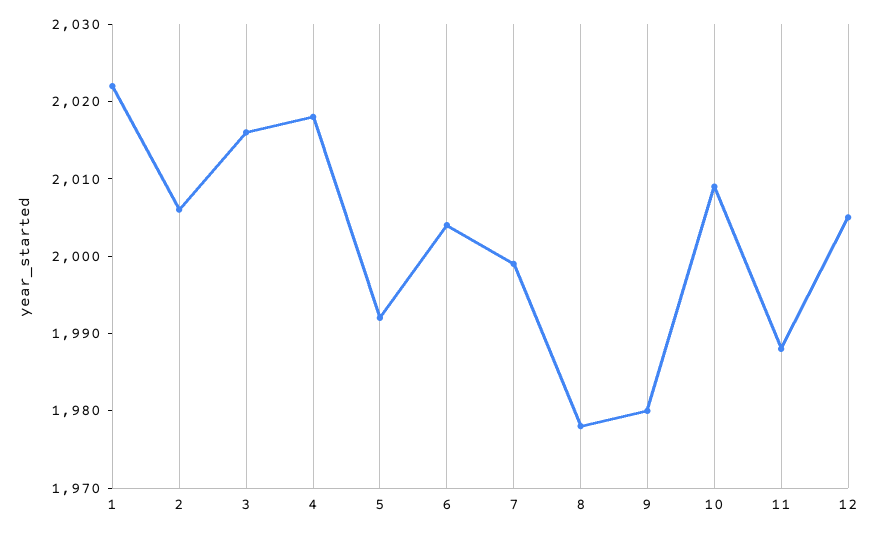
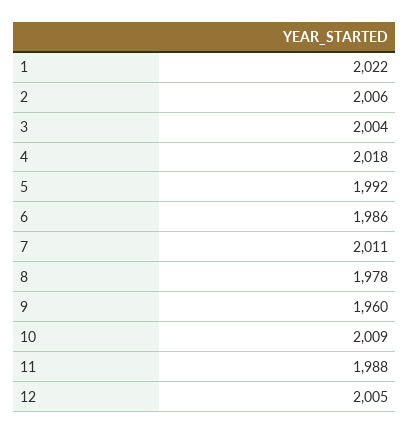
3: 2015 -> 2004
6: 2005 -> 1986
7: 2000 -> 2011
9: 1980 -> 1960

